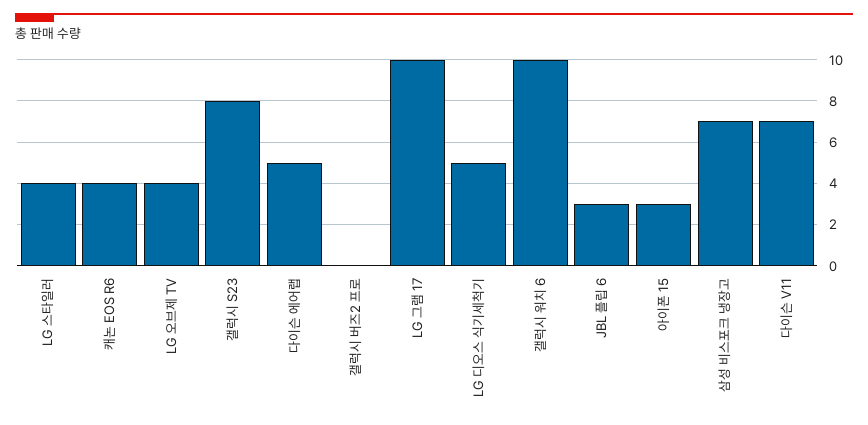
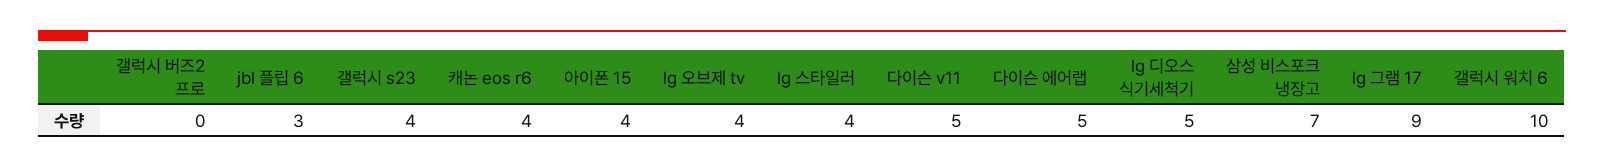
갤럭시 S23: 8 -> 4
LG 그램 17: 10 -> 9
아이폰 15: 3 -> 4
다이슨 V11: 7 -> 5

